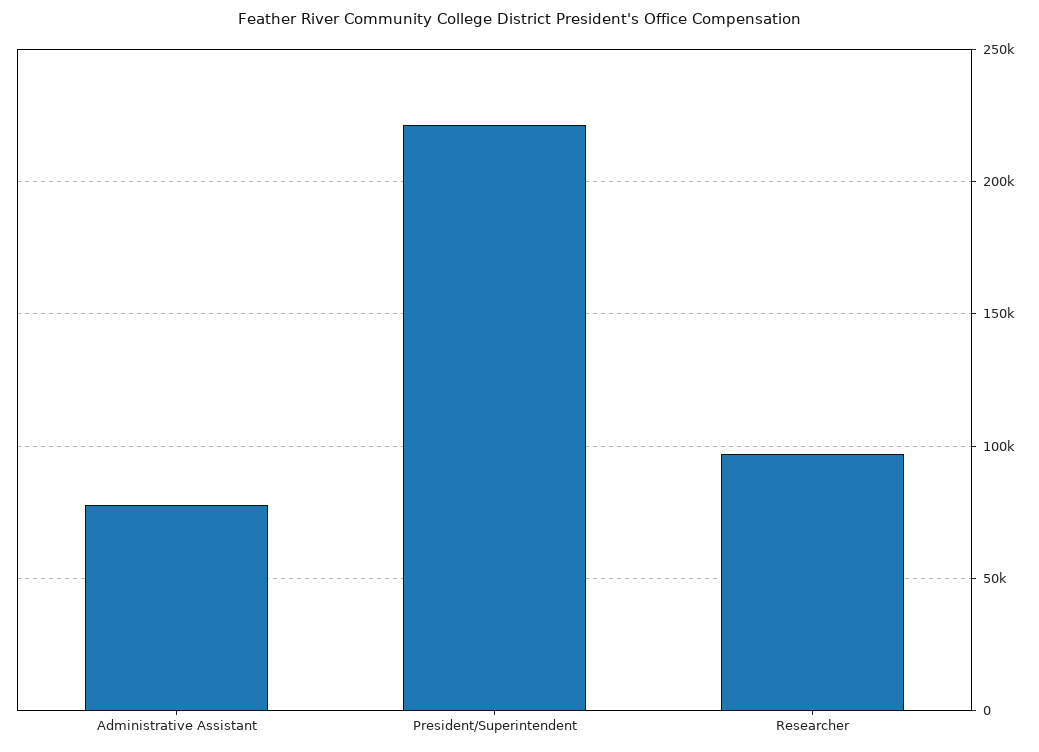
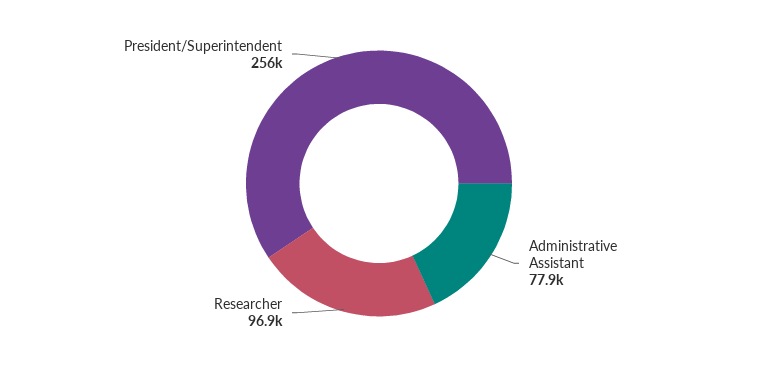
President/Superintendent: 220000 -> 256000

